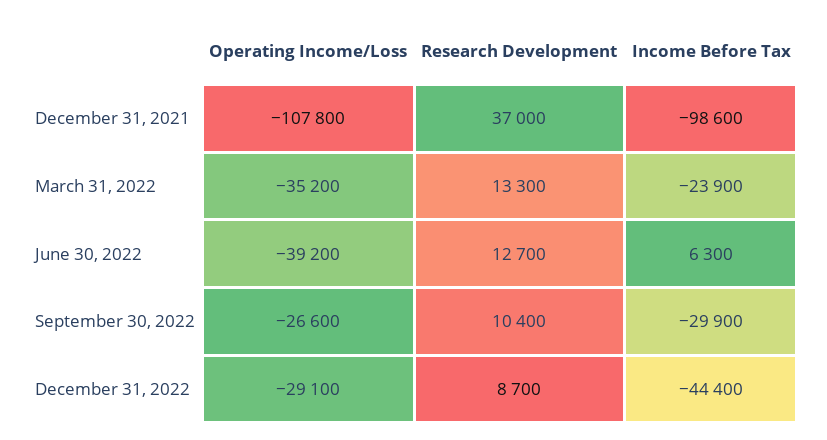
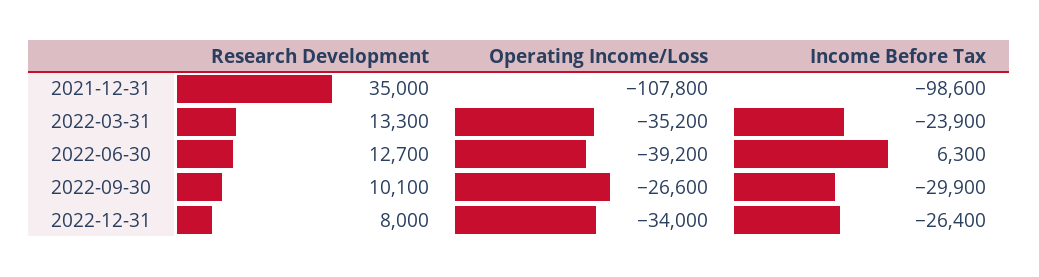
Research Development, December 31, 2021: 37000 -> 35000
Research Development, September 30, 2022: 10400 -> 10100
Operating Income/Loss, December 31, 2022: -29100 -> -34000
Research Development, December 31, 2022: 8700 -> 8000
Income Before Tax, December 31, 2022: -44400 -> -26400

